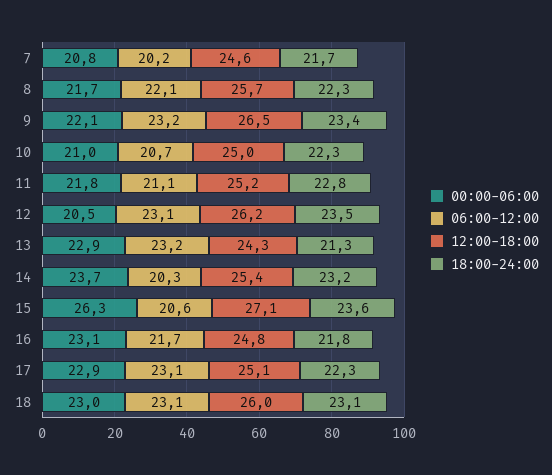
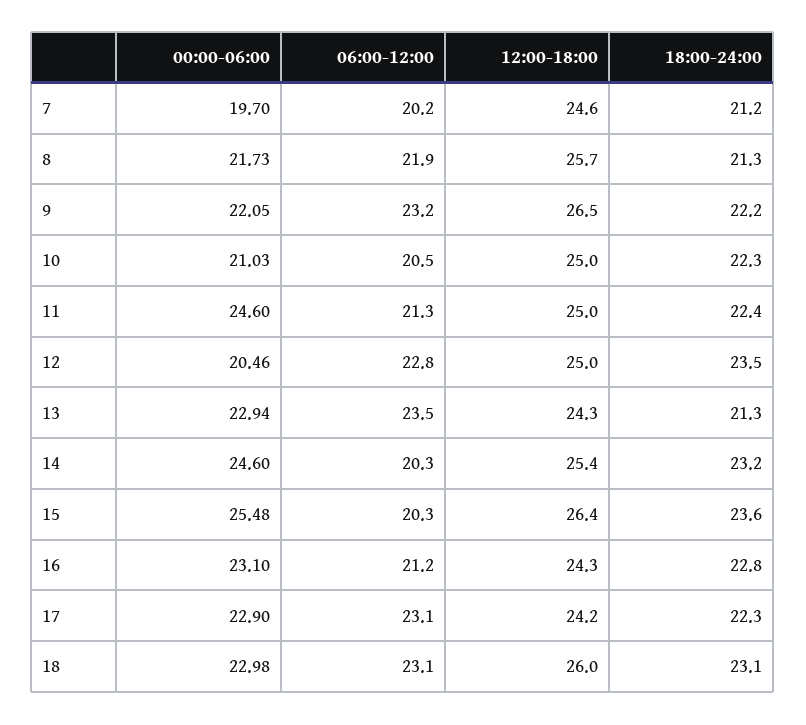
00:00-06:00, 7: 20.8 -> 19.7
18:00-24:00, 7: 21.7 -> 21.2
06:00-12:00, 8: 22.1 -> 21.9
18:00-24:00, 8: 22.3 -> 21.3
18:00-24:00, 9: 23.4 -> 22.2
06:00-12:00, 10: 20.7 -> 20.5
00:00-06:00, 11: 21.8 -> 24.6
06:00-12:00, 11: 21.1 -> 21.3
12:00-18:00, 11: 25.2 -> 25
18:00-24:00, 11: 22.8 -> 22.4
06:00-12:00, 12: 23.1 -> 22.8
12:00-18:00, 12: 26.2 -> 25
06:00-12:00, 13: 23.2 -> 23.5
00:00-06:00, 14: 23.7 -> 24.6
00:00-06:00, 15: 26.3 -> 25.48
06:00-12:00, 15: 20.6 -> 20.3
12:00-18:00, 15: 27.1 -> 26.4
06:00-12:00, 16: 21.7 -> 21.2
12:00-18:00, 16: 24.8 -> 24.3
18:00-24:00, 16: 21.8 -> 22.8
12:00-18:00, 17: 25.1 -> 24.2

